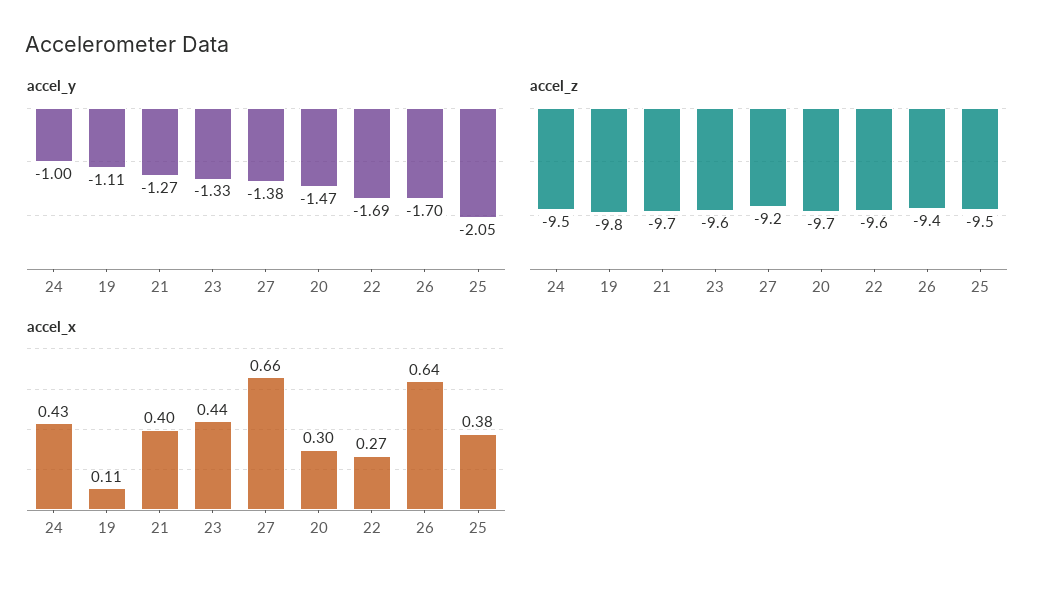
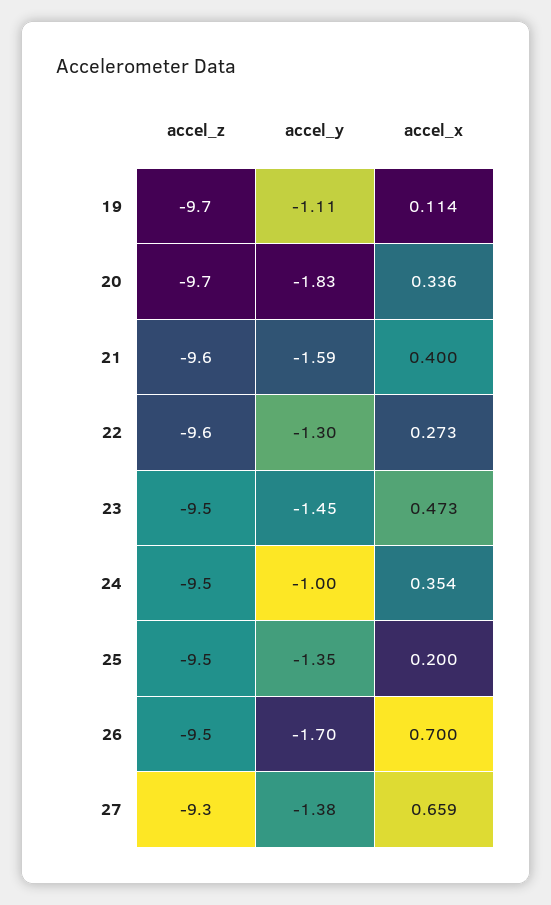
accel_y, 21: -1.27 -> -1.59
accel_y, 23: -1.33 -> -1.45
accel_y, 20: -1.47 -> -1.83
accel_y, 22: -1.69 -> -1.3
accel_y, 25: -2.05 -> -1.35
accel_z, 19: -9.8 -> -9.7
accel_z, 21: -9.7 -> -9.6
accel_z, 23: -9.6 -> -9.5
accel_z, 27: -9.2 -> -9.3
accel_z, 26: -9.4 -> -9.5
accel_x, 24: 0.43 -> 0.354
accel_x, 23: 0.44 -> 0.473
accel_x, 20: 0.3 -> 0.336
accel_x, 26: 0.64 -> 0.7
accel_x, 25: 0.38 -> 0.2

